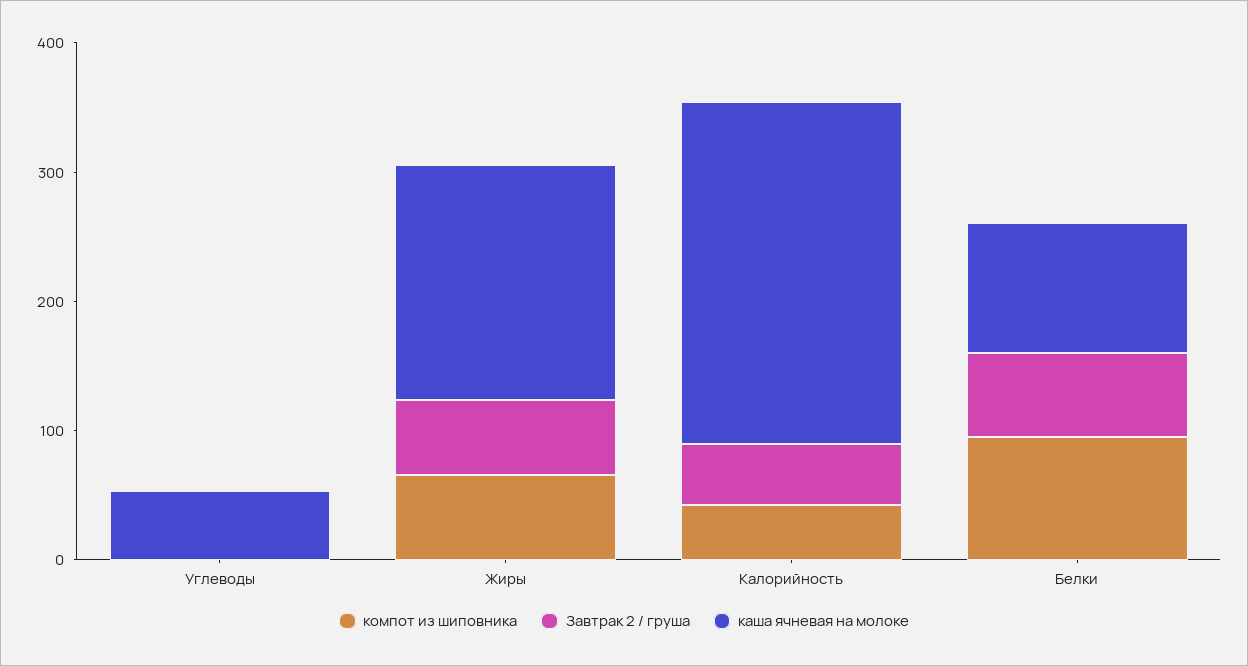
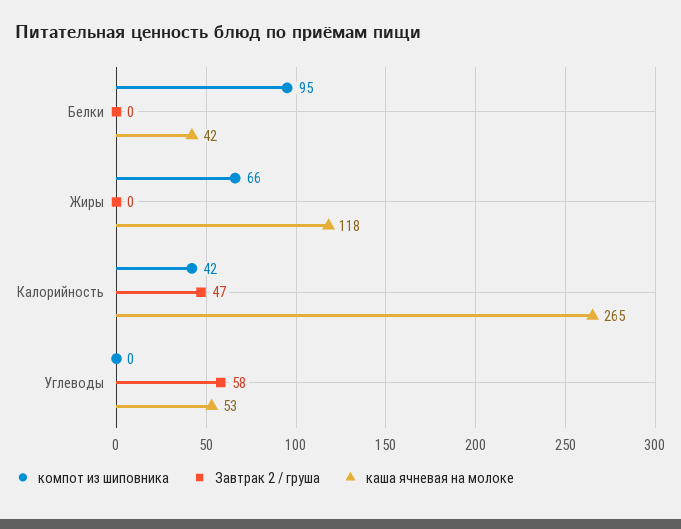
Завтрак 2 / груша, Углеводы: 0 -> 58
Завтрак 2 / груша, Жиры: 60 -> 0
каша ячневая на молоке, Жиры: 180 -> 118
Завтрак 2 / груша, Белки: 60 -> 0
каша ячневая на молоке, Белки: 100 -> 42

